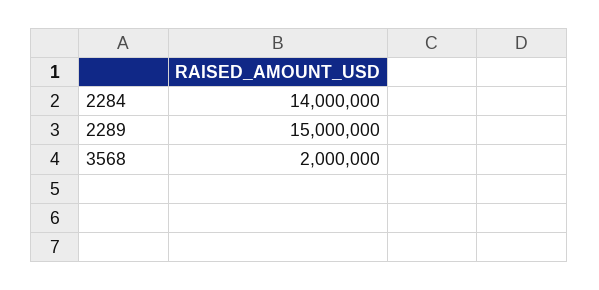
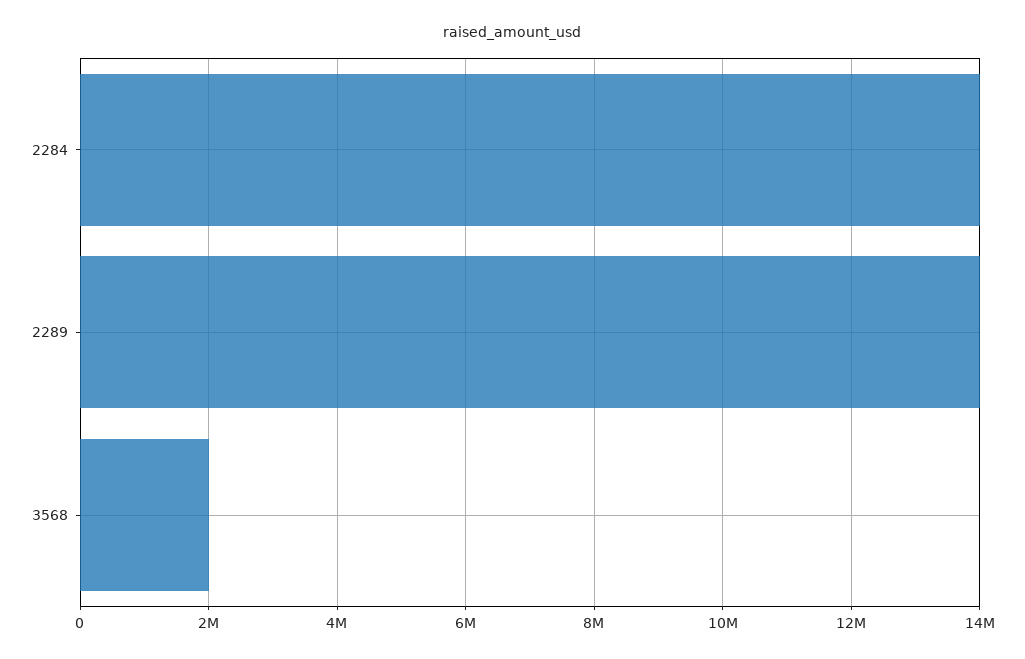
2289: 15000000 -> 14000000

